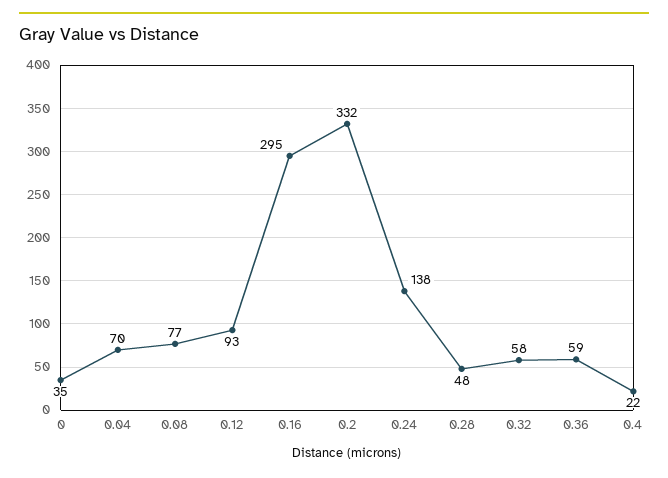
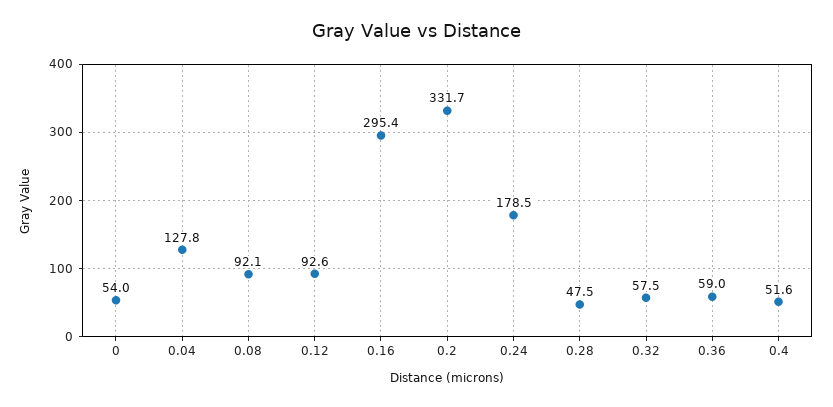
0: 35 -> 54
0.04: 70 -> 127.8
0.08: 77 -> 92.1
0.24: 138 -> 178.5
0.4: 22 -> 51.6

